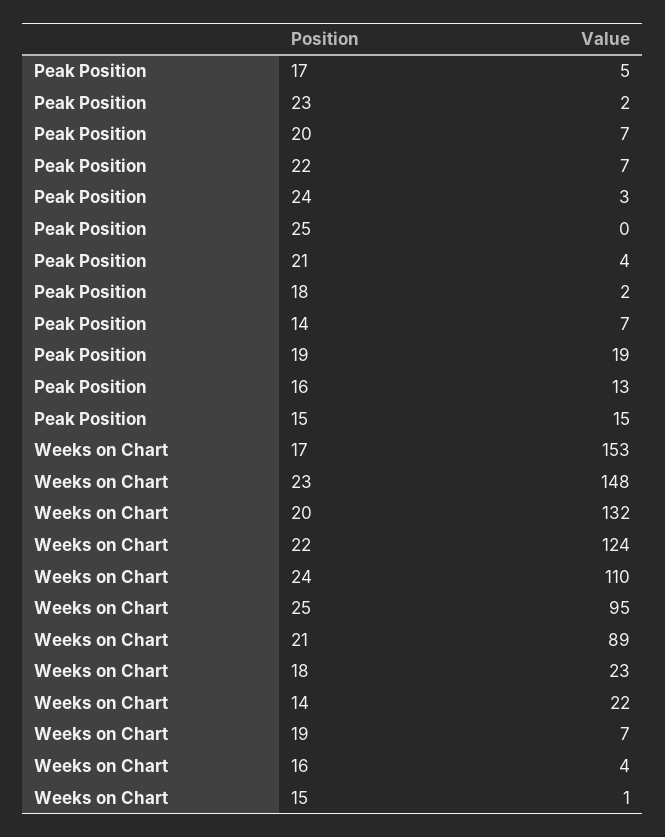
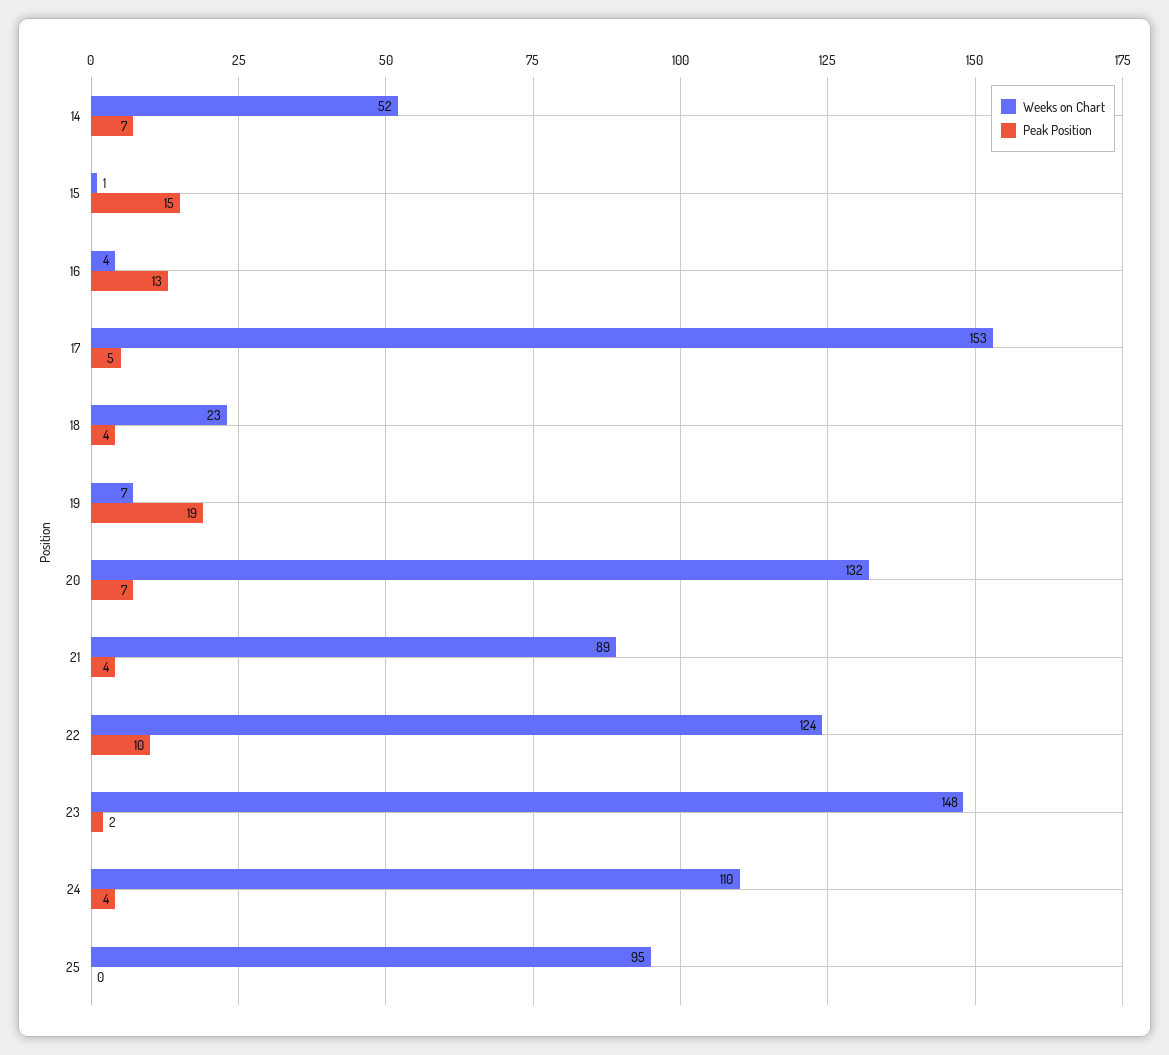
Peak Position, 22: 7 -> 10
Peak Position, 24: 3 -> 4
Peak Position, 18: 2 -> 4
Weeks on Chart, 14: 22 -> 52

